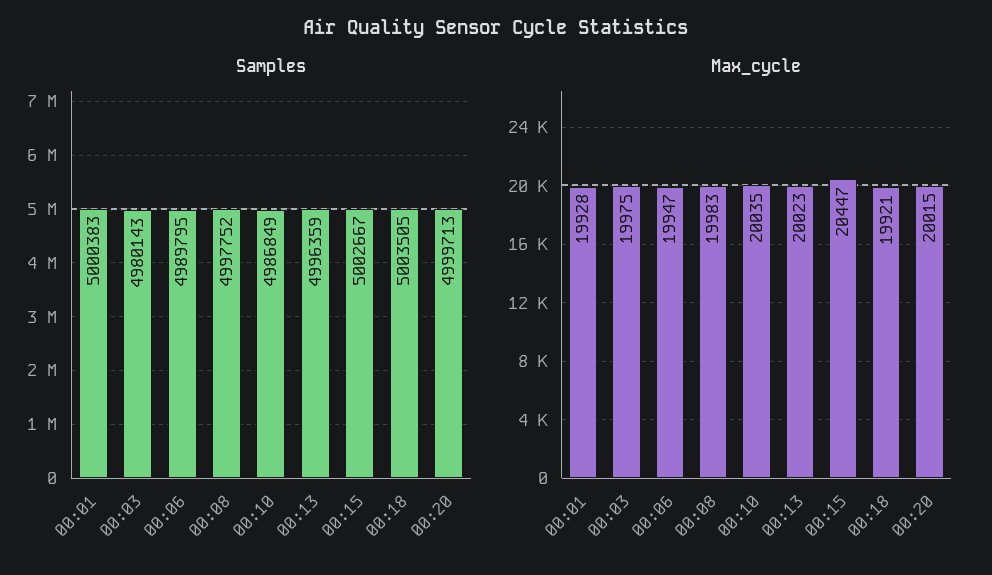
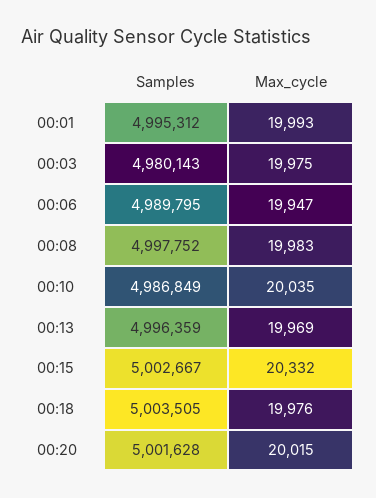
Samples, 00:01: 5000383 -> 4995312
Samples, 00:20: 4999713 -> 5001628
Max_cycle, 00:01: 19928 -> 19993
Max_cycle, 00:13: 20023 -> 19969
Max_cycle, 00:15: 20447 -> 20332
Max_cycle, 00:18: 19921 -> 19976

